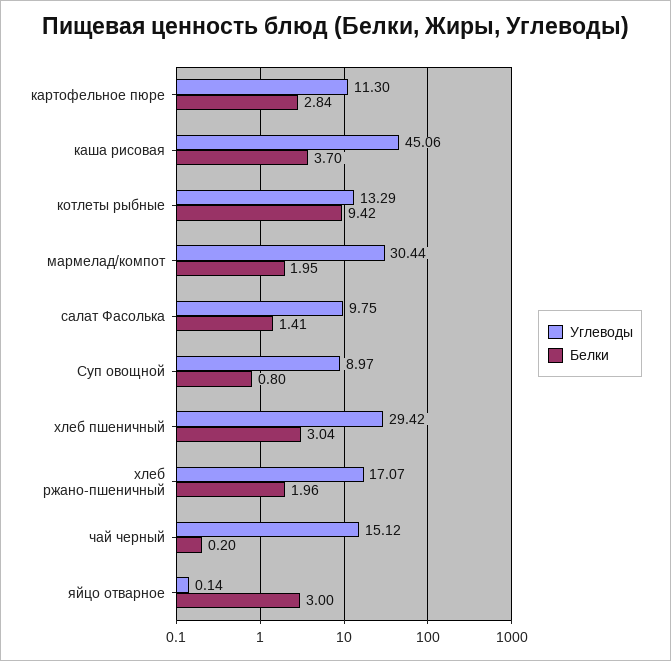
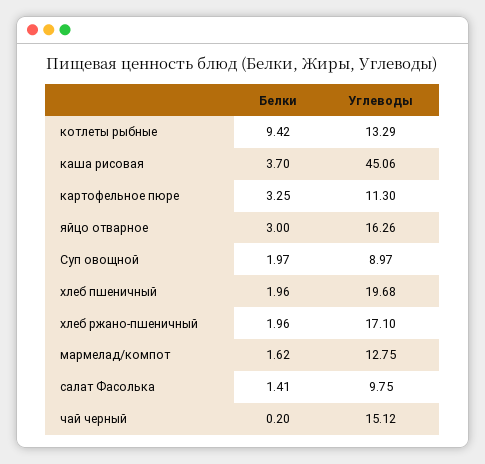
Белки, картофельное пюре: 2.84 -> 3.25
Углеводы, мармелад/компот: 30.44 -> 12.75
Белки, мармелад/компот: 1.95 -> 1.62
Белки, Суп овощной: 0.8 -> 1.97
Углеводы, хлеб пшеничный: 29.42 -> 19.68
Белки, хлеб пшеничный: 3.04 -> 1.96
Углеводы, хлеб ржано-пшеничный: 17.07 -> 17.1
Углеводы, яйцо отварное: 0.14 -> 16.26

